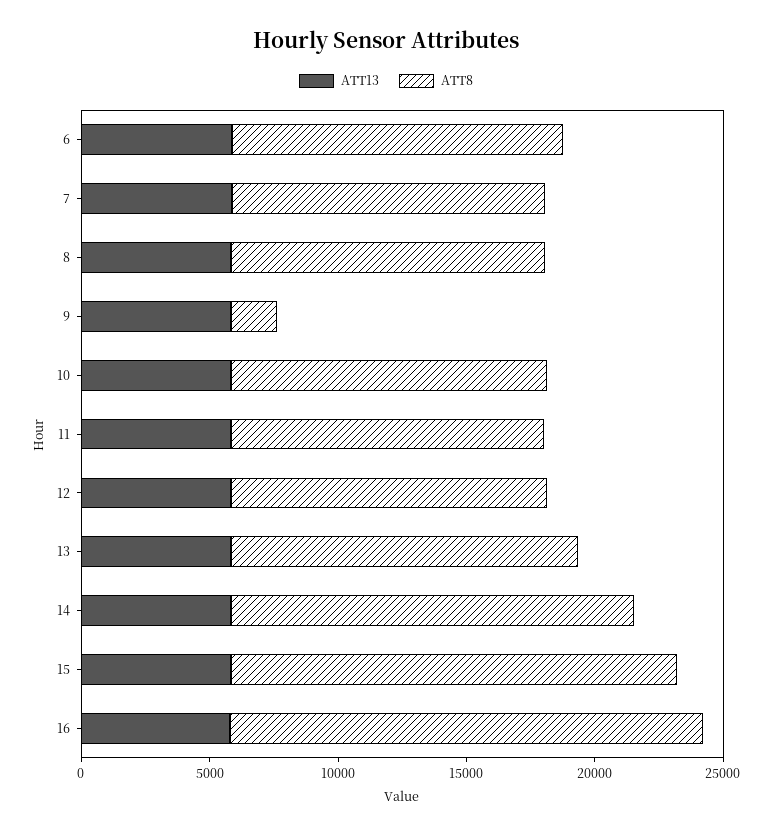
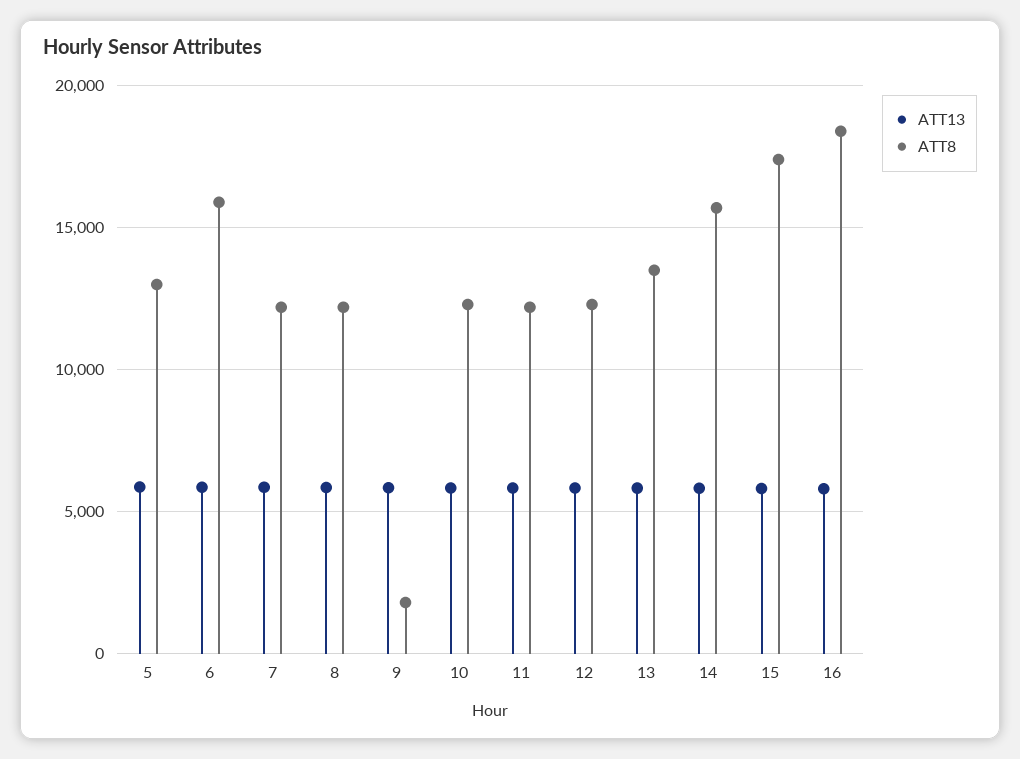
ATT8, 6: 13000 -> 16000
ATT13, 5: none -> 6000
ATT8, 5: none -> 13000

